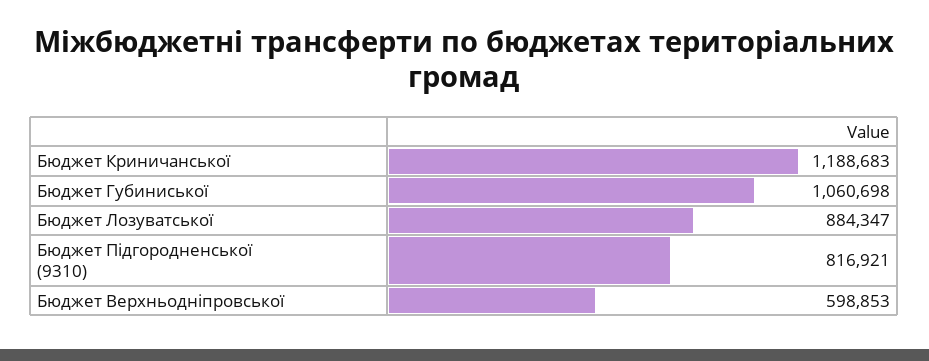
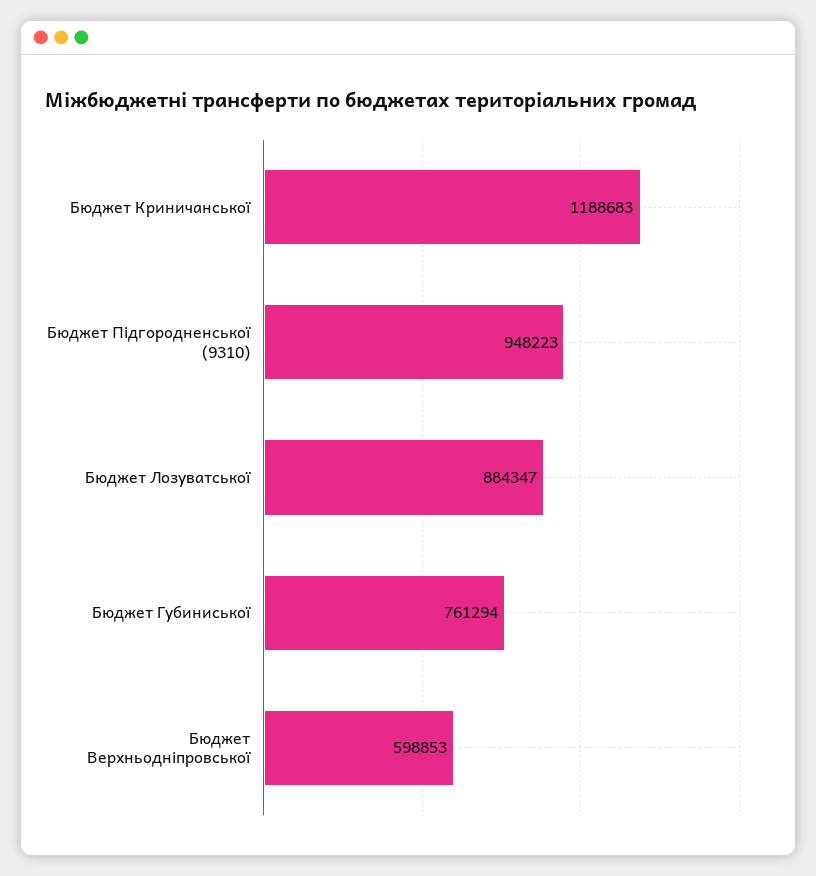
Бюджет Губиниської: 1060698 -> 761294
Бюджет Підгородненської (9310): 816921 -> 948223

